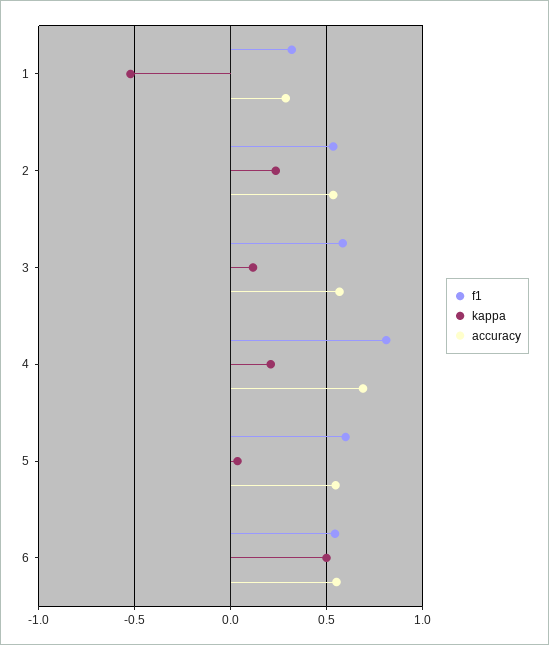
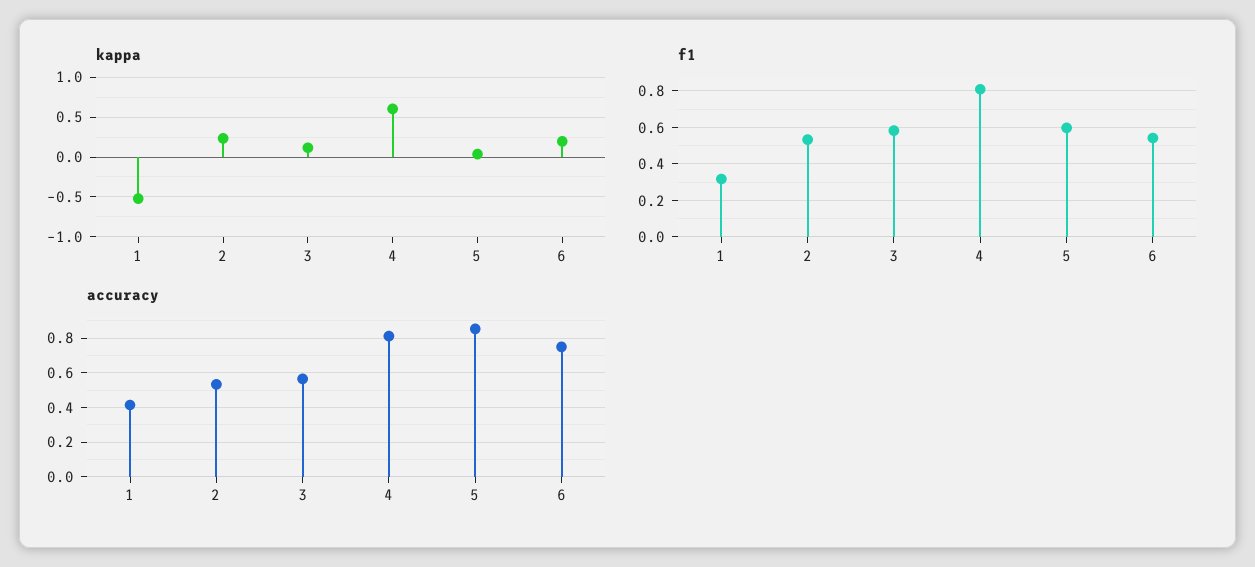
accuracy, 1: 0.3 -> 0.4
kappa, 4: 0.2 -> 0.6
accuracy, 4: 0.7 -> 0.8
accuracy, 5: 0.55 -> 0.85
kappa, 6: 0.5 -> 0.2
accuracy, 6: 0.55 -> 0.75

